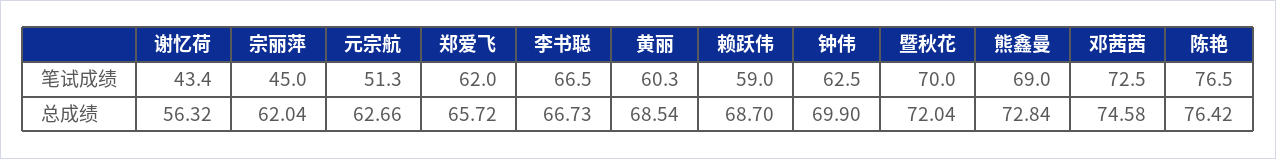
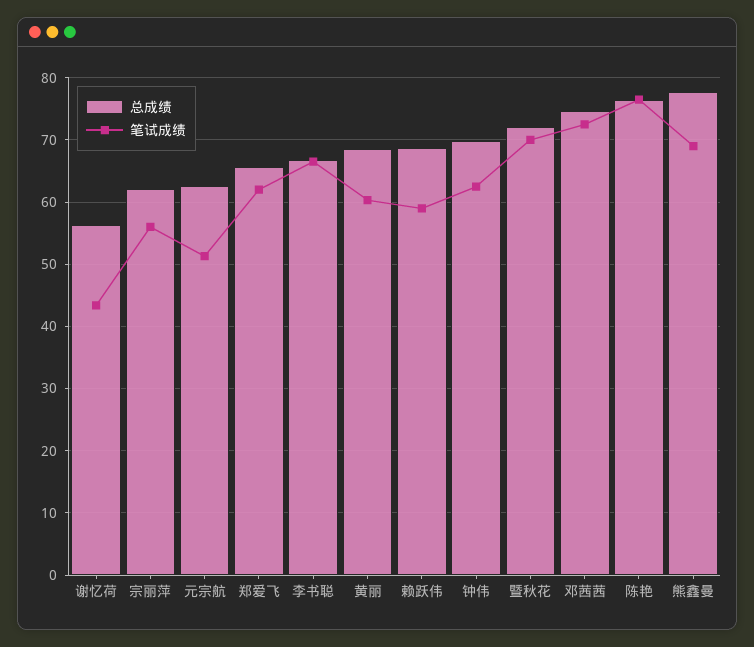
笔试成绩, 宗丽萍: 45 -> 56
总成绩, 熊鑫曼: 72.84 -> 78

